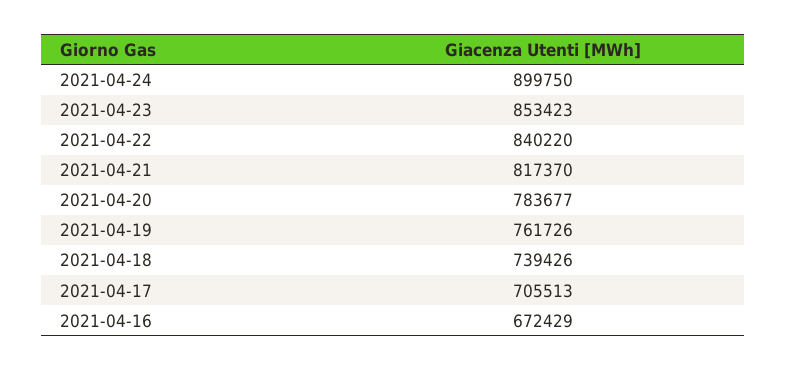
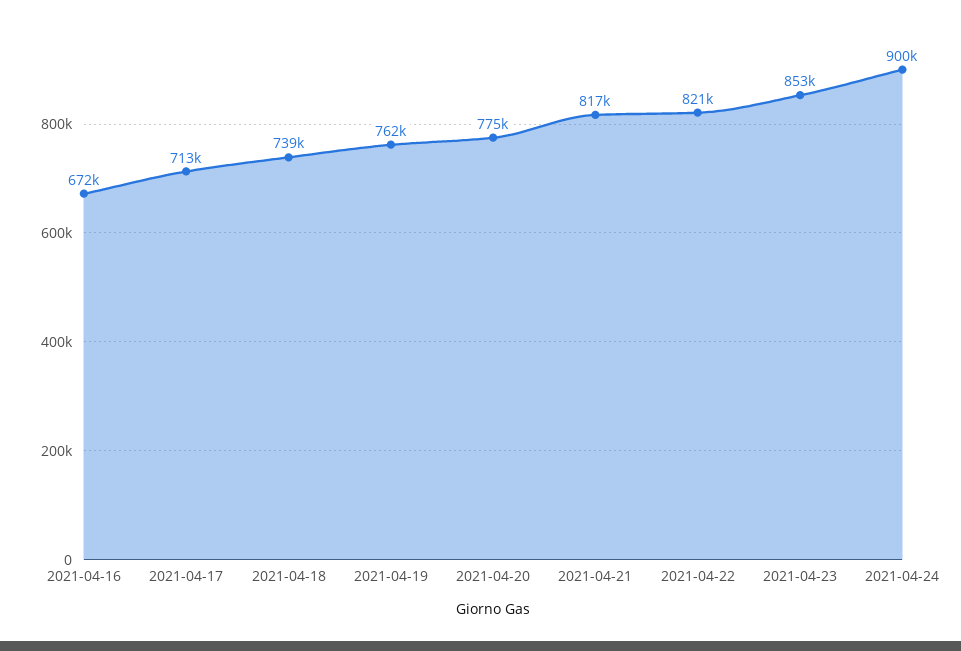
2021-04-22: 840220 -> 821000
2021-04-20: 783677 -> 775000
2021-04-17: 705513 -> 713000

